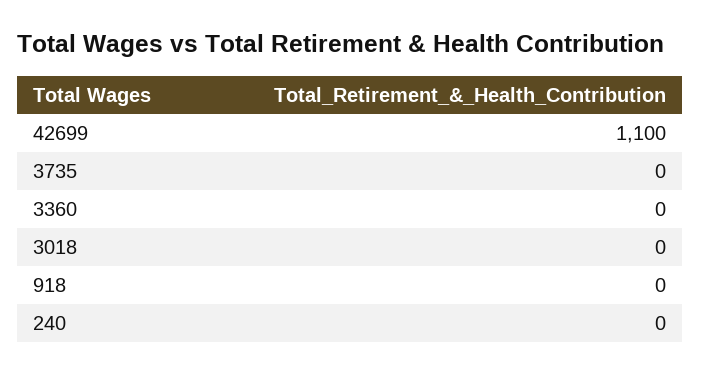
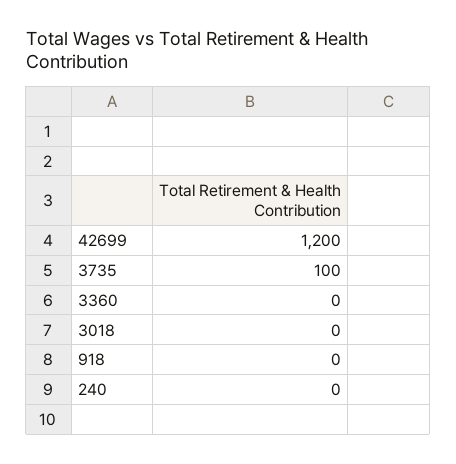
42699: 1100 -> 1200
3735: 0 -> 100

